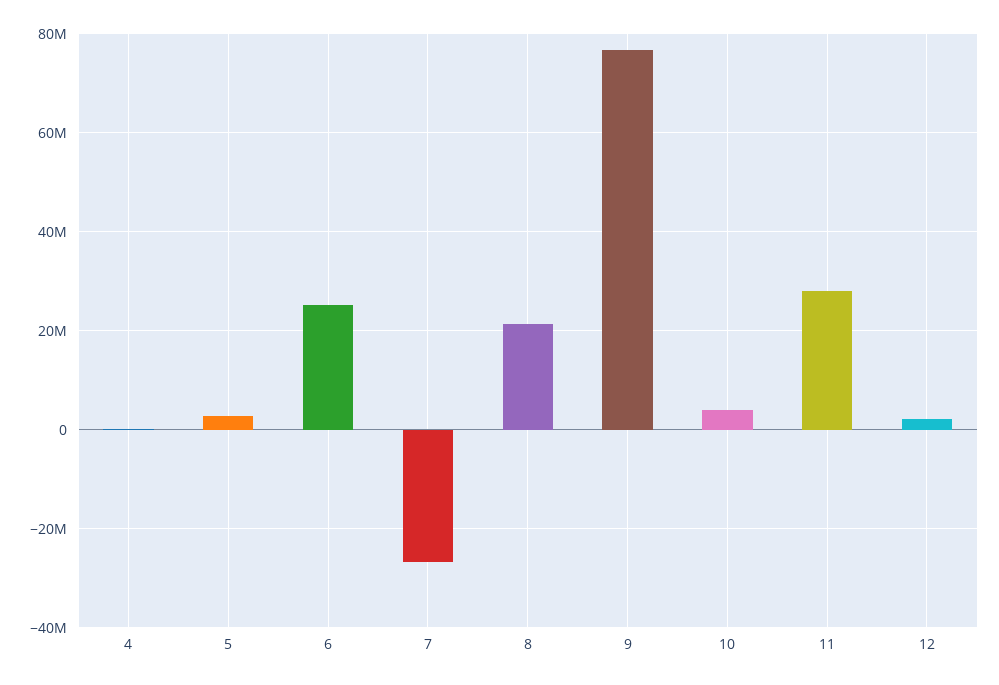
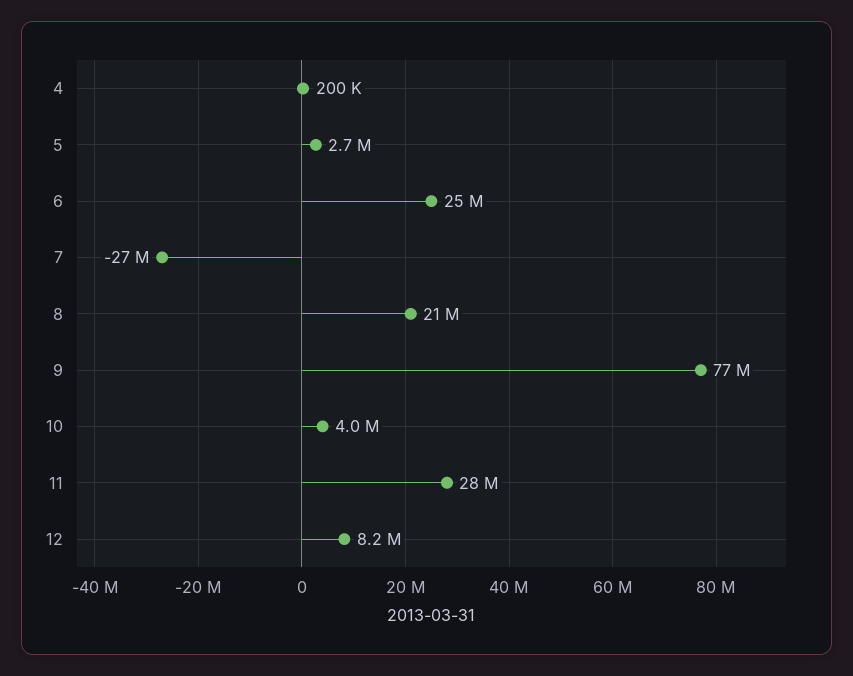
12: 2000000 -> 8200000

